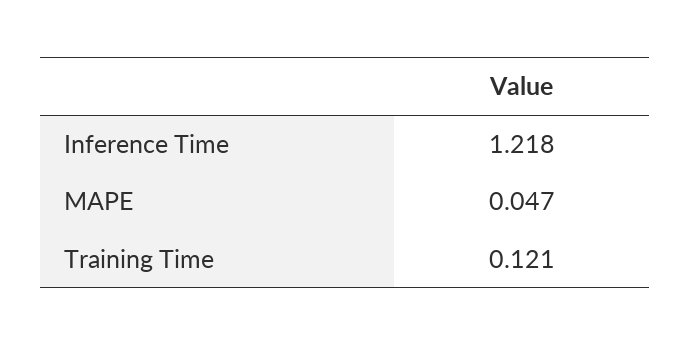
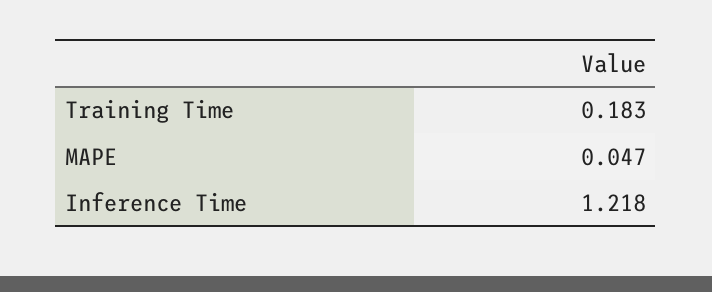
Training Time: 0.121 -> 0.183

